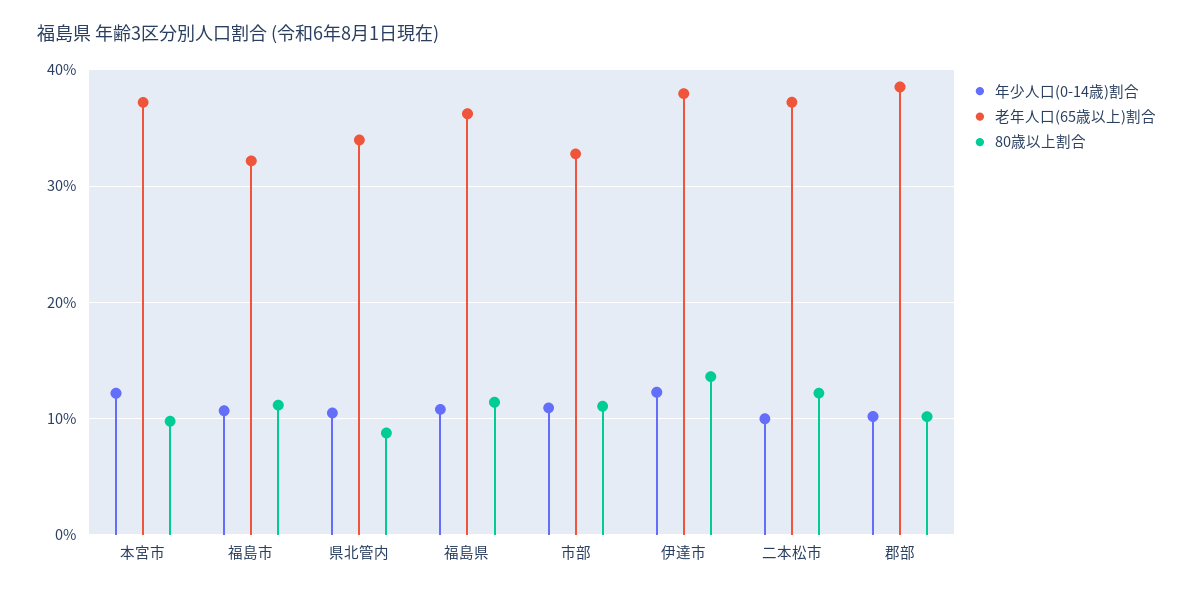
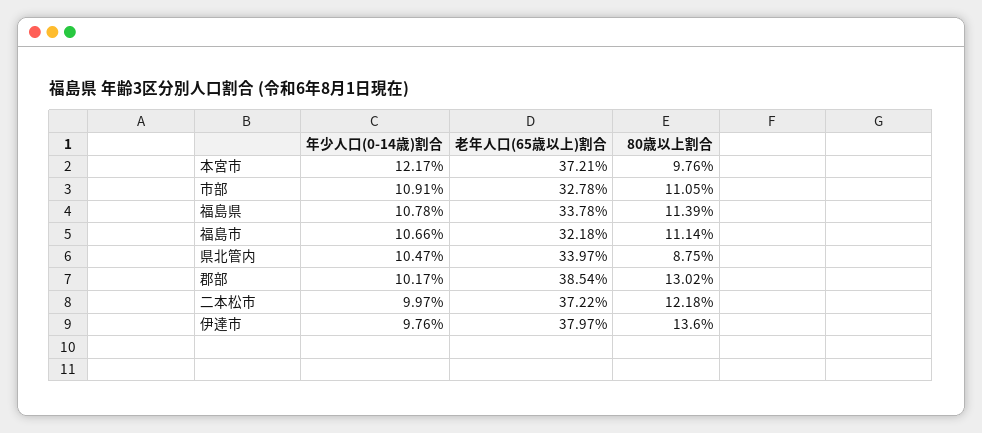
老年人口(65歳以上)割合, 福島県: 36 -> 33.78
年少人口(0-14歳)割合, 伊達市: 12 -> 9.76
80歳以上割合, 郡部: 10 -> 13.02

